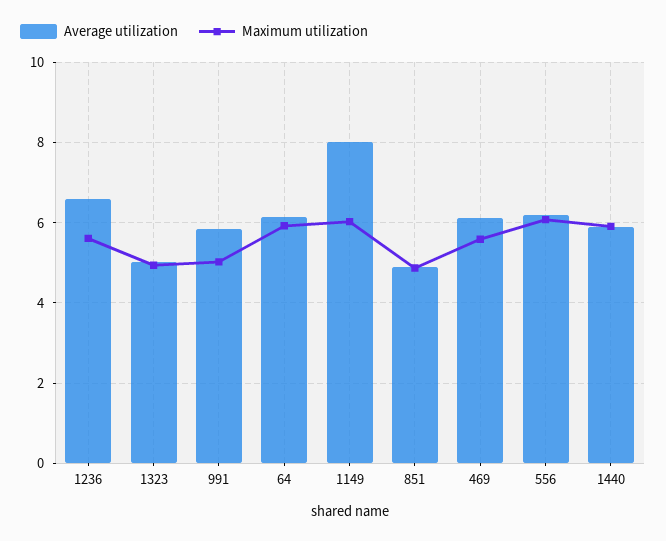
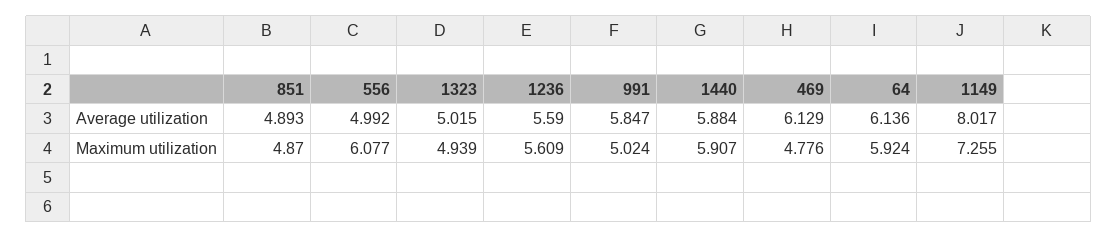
Average utilization, 1236: 6.6 -> 5.59
Maximum utilization, 1149: 6 -> 7.255
Maximum utilization, 469: 5.6 -> 4.776
Average utilization, 556: 6.2 -> 4.992

